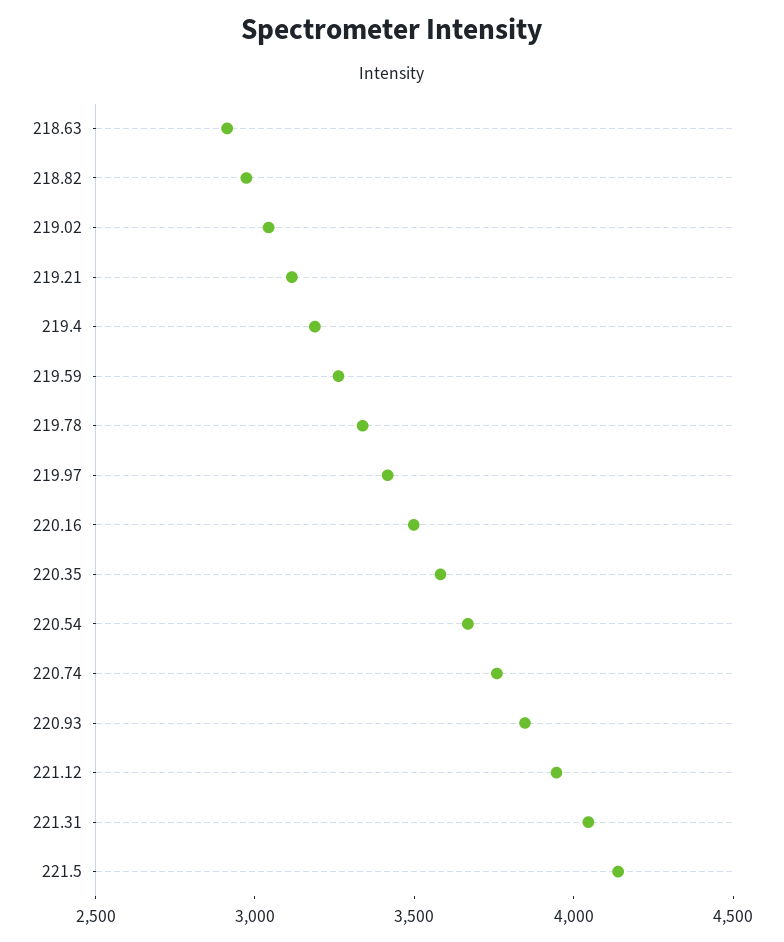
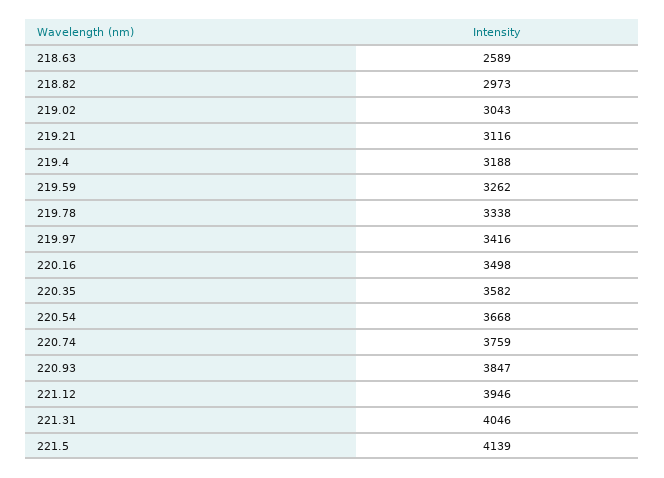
218.63: 2900 -> 2589

